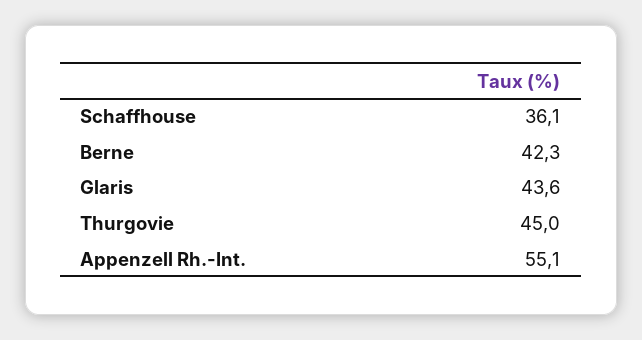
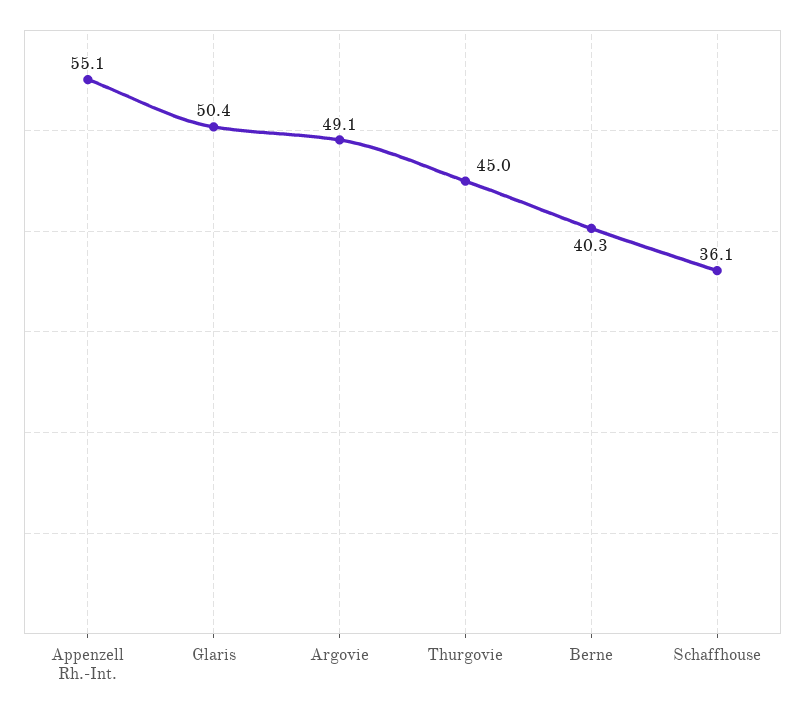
Berne: 42.3 -> 40.3
Glaris: 43.6 -> 50.4
Argovie: none -> 49.1

